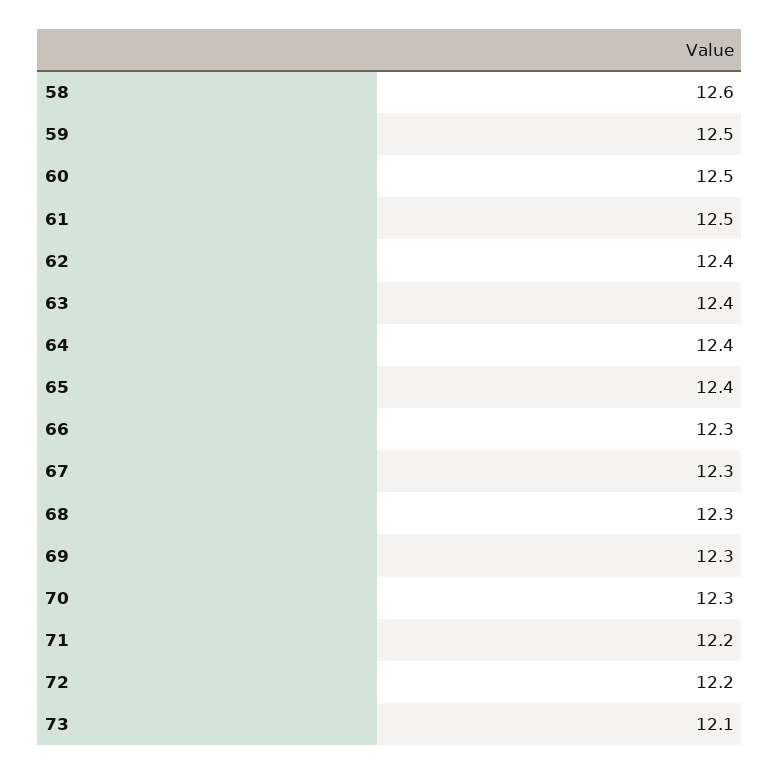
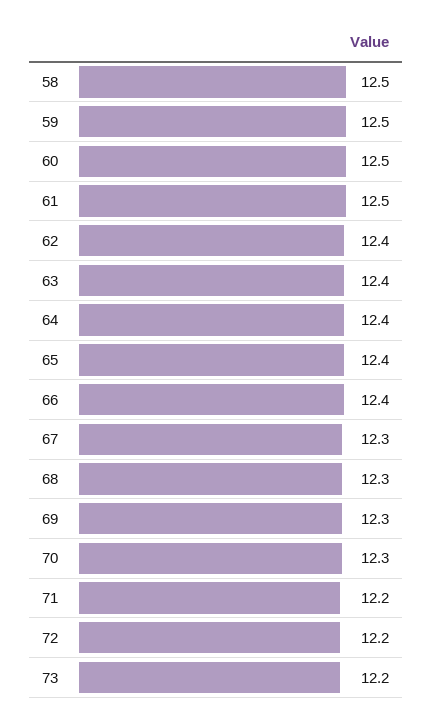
58: 12.6 -> 12.5
66: 12.3 -> 12.4
73: 12.1 -> 12.2

